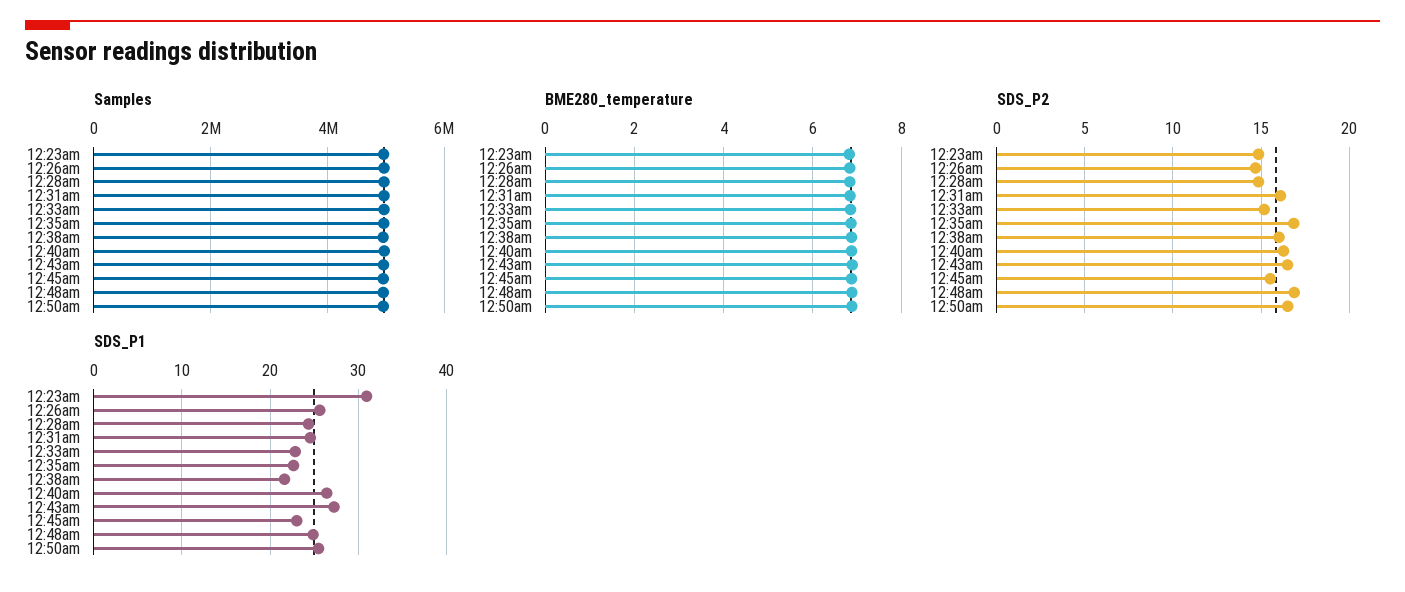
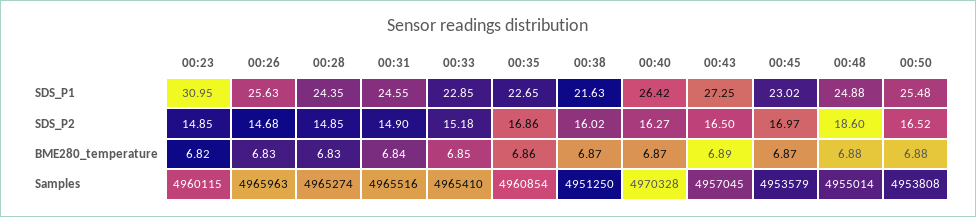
SDS_P2, 12:31am: 16 -> 14.9
SDS_P2, 12:45am: 15.5 -> 16.97
SDS_P2, 12:48am: 17 -> 18.6

